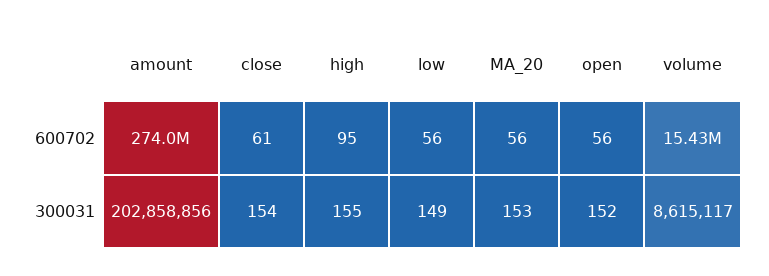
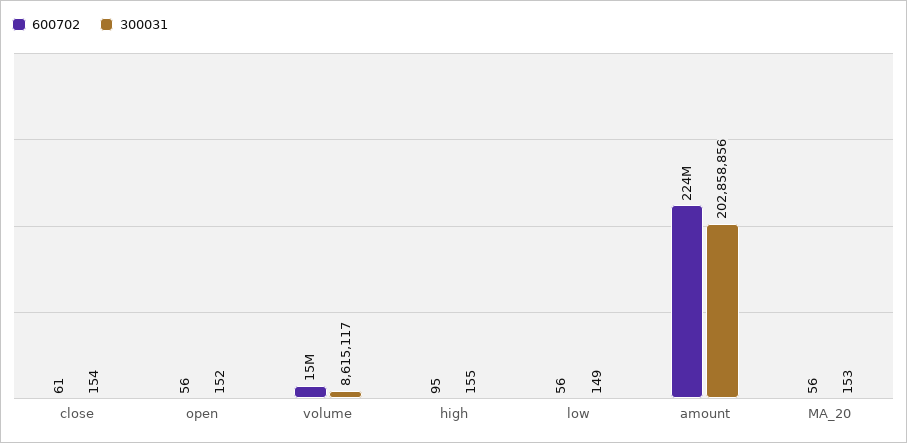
600702, amount: 274000000 -> 224000000

